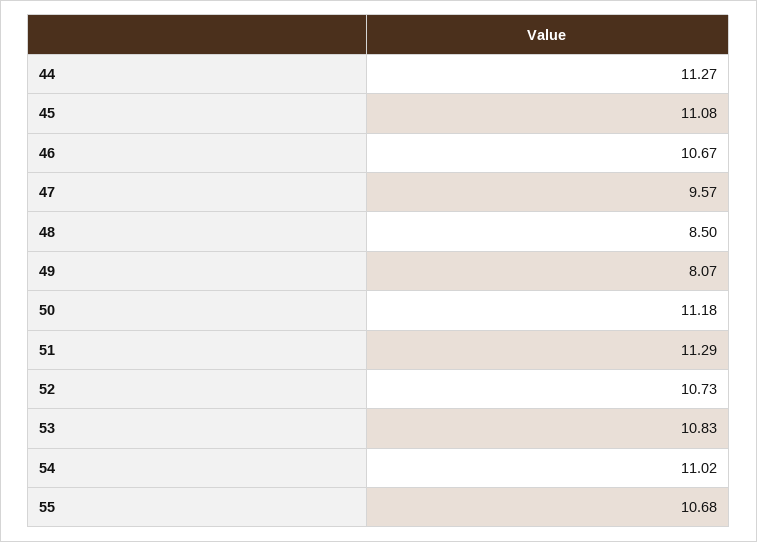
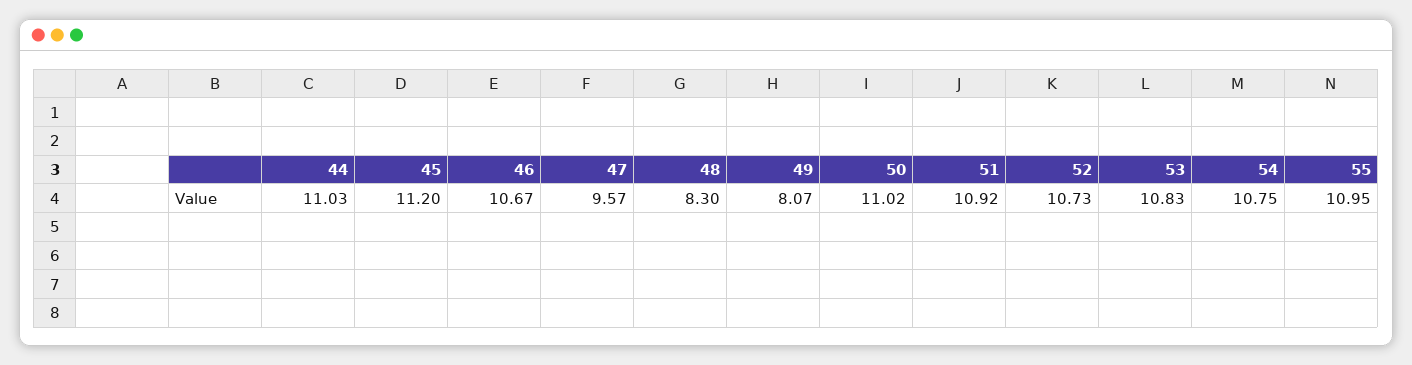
44: 11.27 -> 11.03
45: 11.08 -> 11.2
48: 8.5 -> 8.3
50: 11.18 -> 11.02
51: 11.29 -> 10.92
54: 11.02 -> 10.75
55: 10.68 -> 10.95

